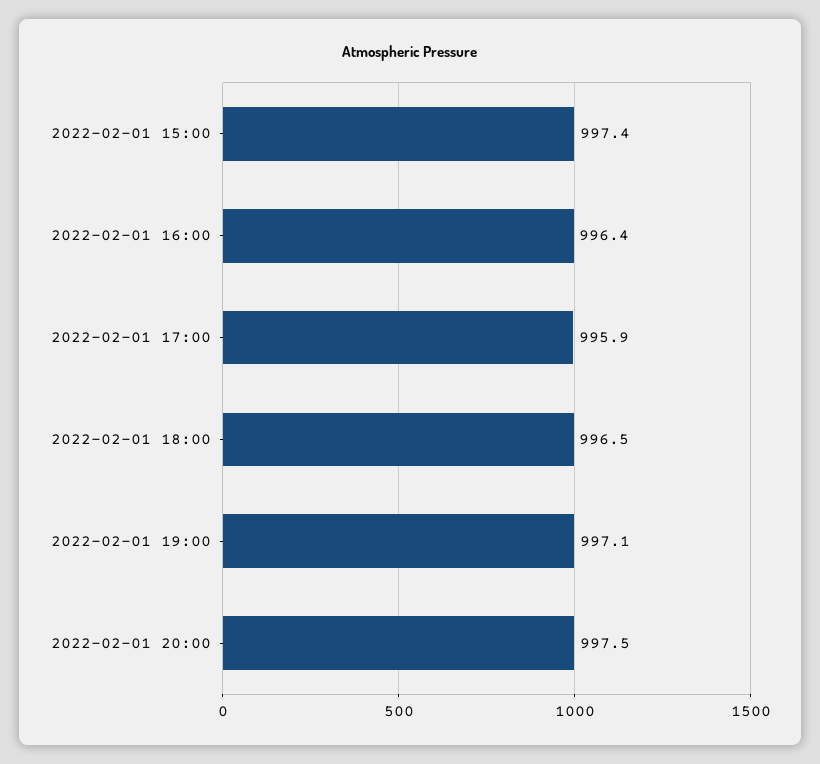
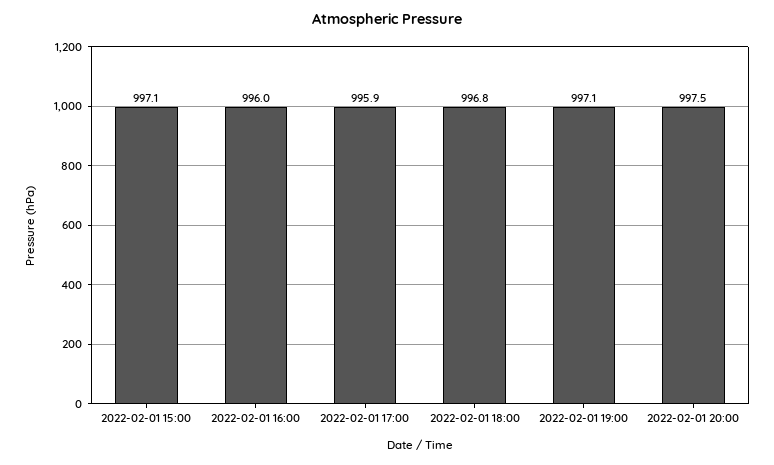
2022-02-01 15:00: 997.4 -> 997.1
2022-02-01 16:00: 996.4 -> 996
2022-02-01 18:00: 996.5 -> 996.8

